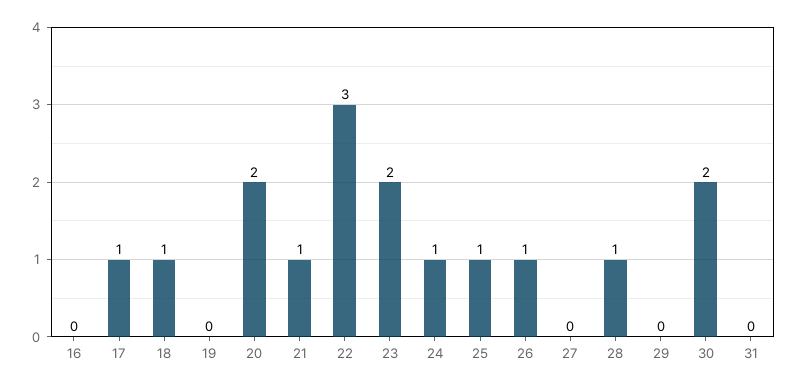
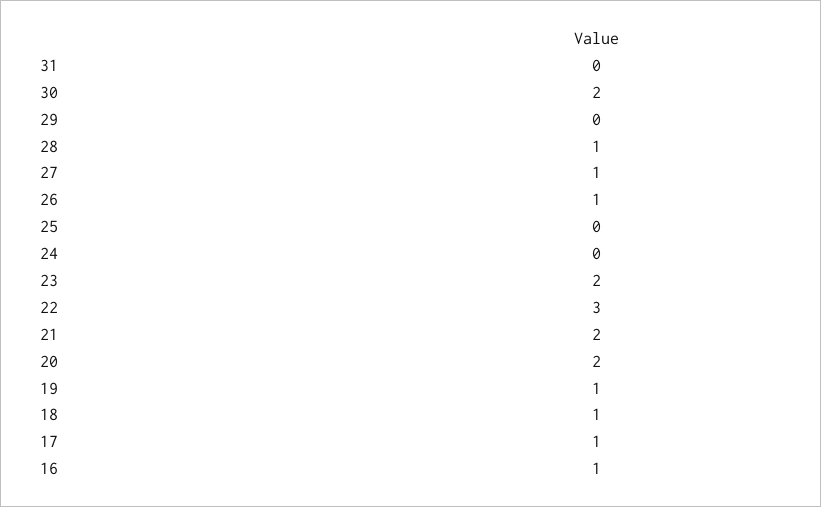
16: 0 -> 1
19: 0 -> 1
21: 1 -> 2
24: 1 -> 0
25: 1 -> 0
27: 0 -> 1

